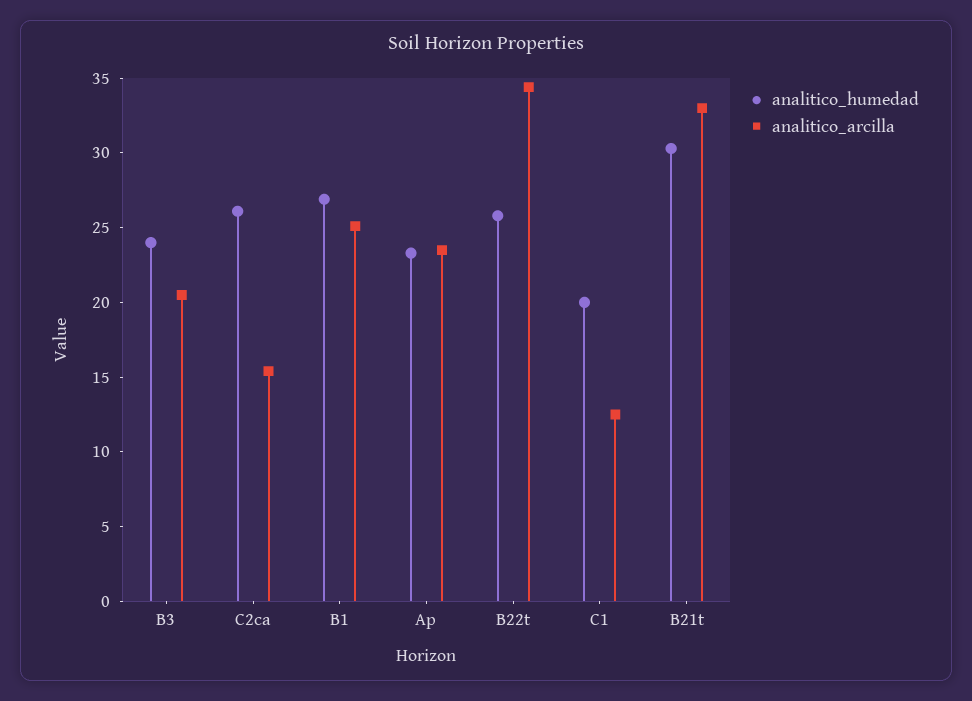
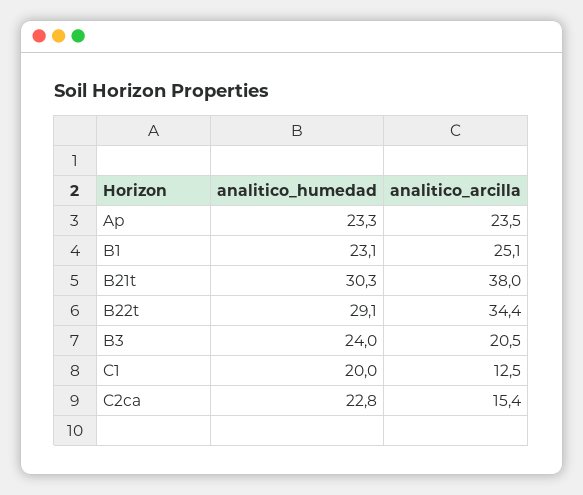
analitico_humedad, C2ca: 26 -> 22.8
analitico_humedad, B1: 27 -> 23.1
analitico_humedad, B22t: 26 -> 29.1
analitico_arcilla, B21t: 33 -> 38

